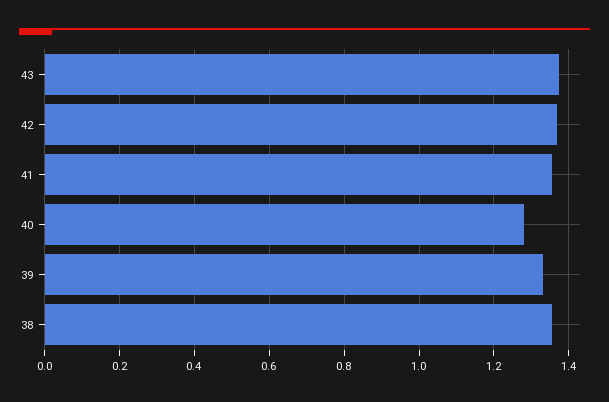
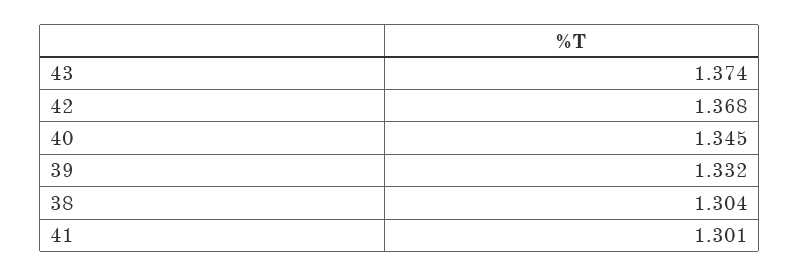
41: 1.36 -> 1.301
40: 1.28 -> 1.345
38: 1.36 -> 1.304

